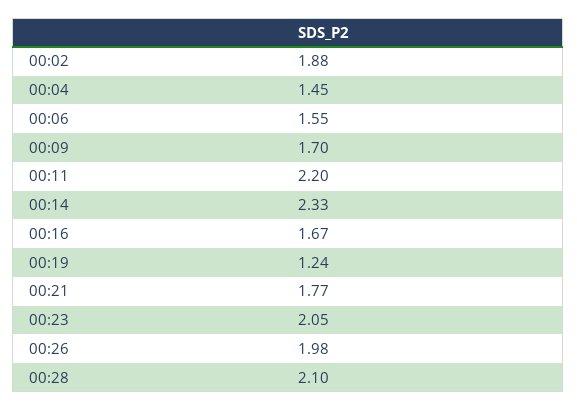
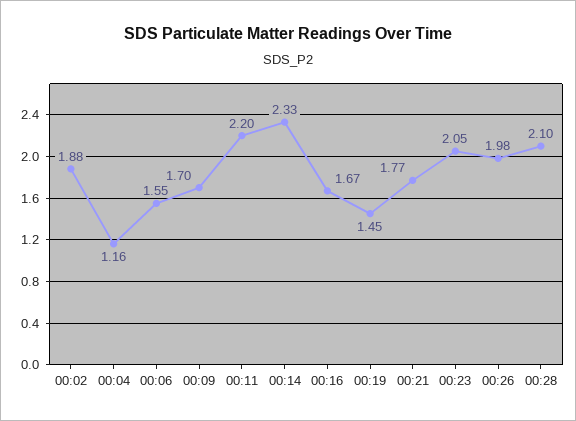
00:04: 1.45 -> 1.16
00:19: 1.24 -> 1.45

